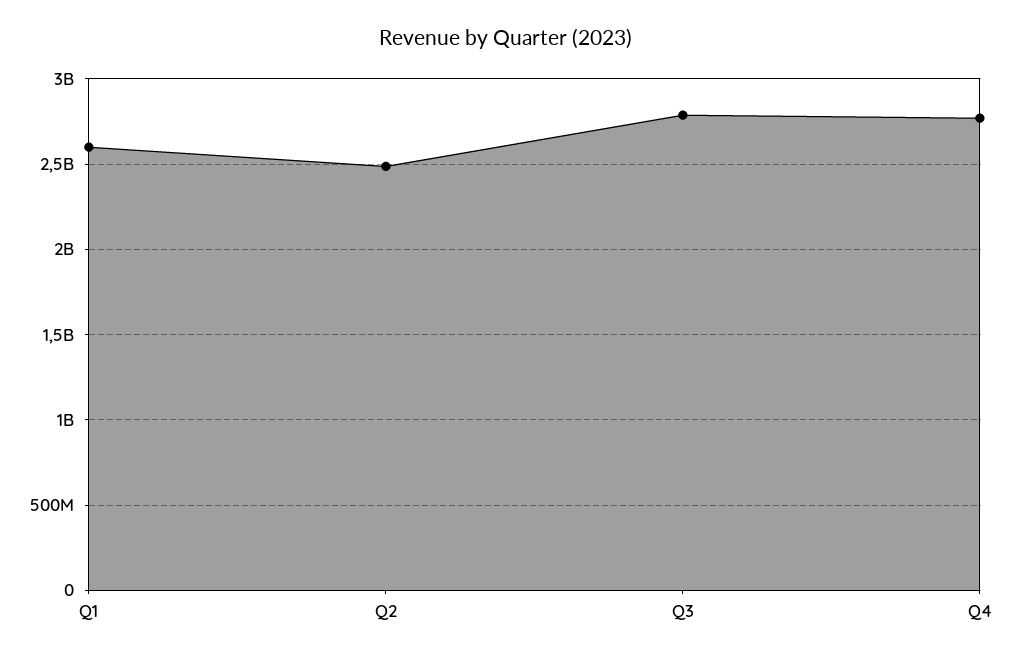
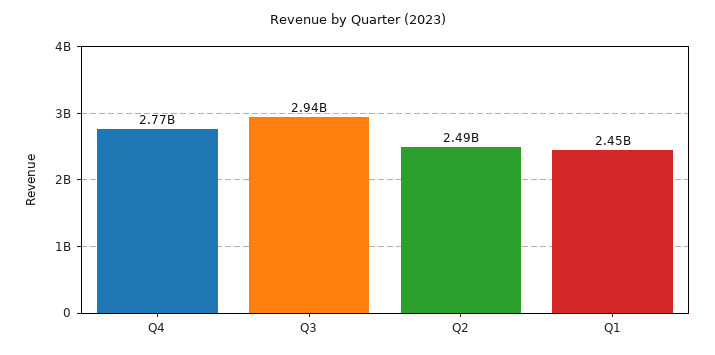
Q1: 2600000000 -> 2450000000
Q3: 2800000000 -> 2940000000

